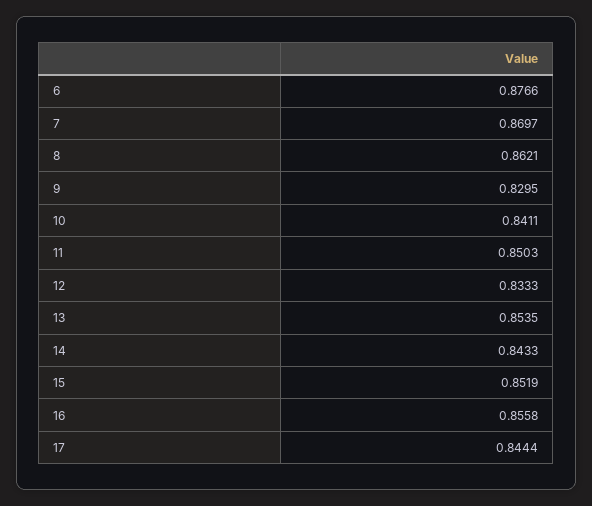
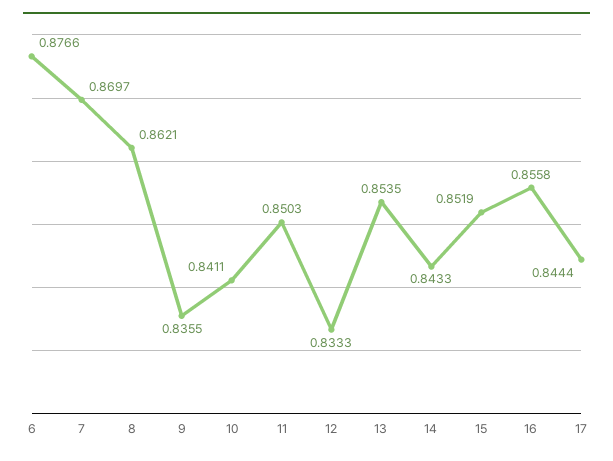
9: 0.8295 -> 0.8355

